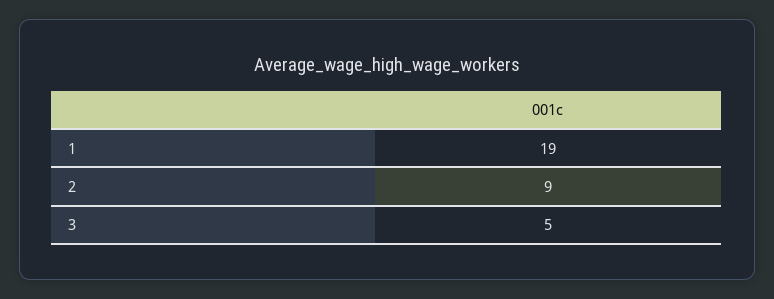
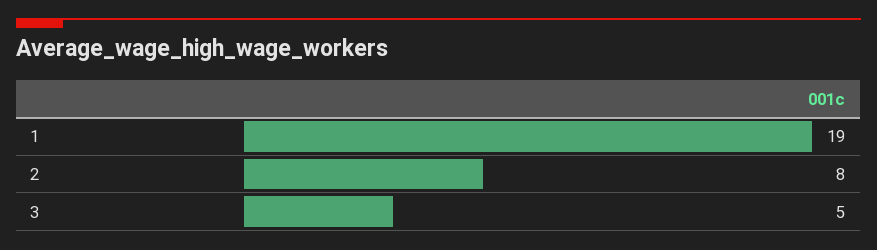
2: 9 -> 8

